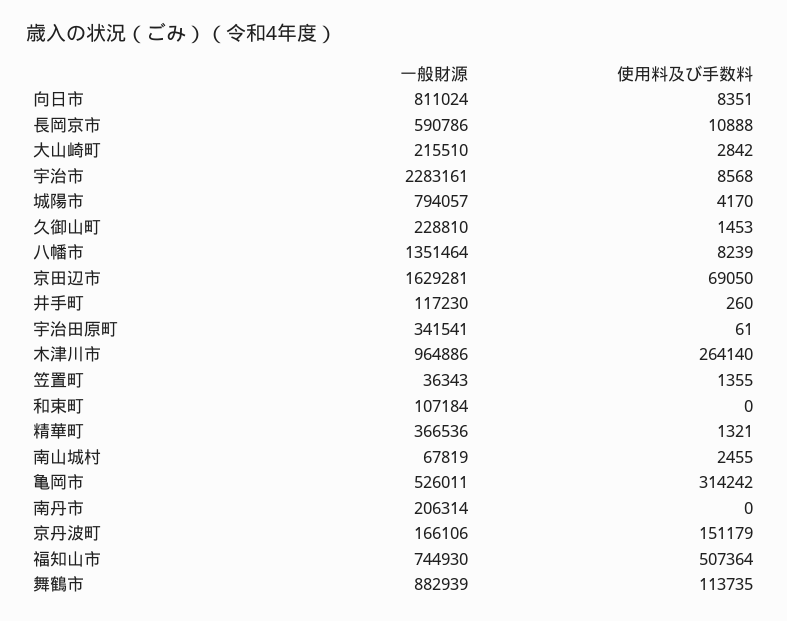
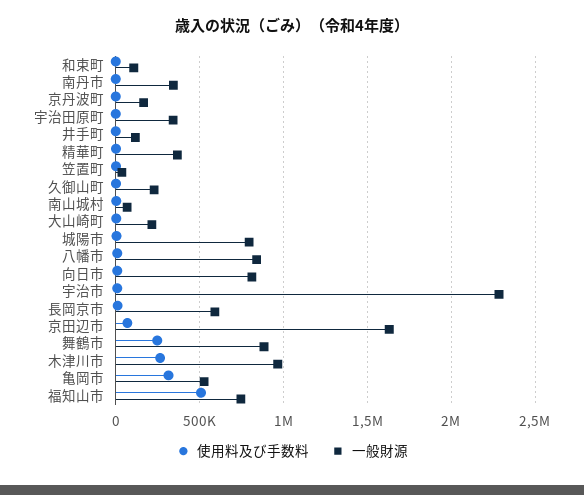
一般財源, 八幡市: 1351464 -> 850000
一般財源, 南丹市: 206314 -> 350000
使用料及び手数料, 京丹波町: 151179 -> 0
使用料及び手数料, 舞鶴市: 113735 -> 250000

